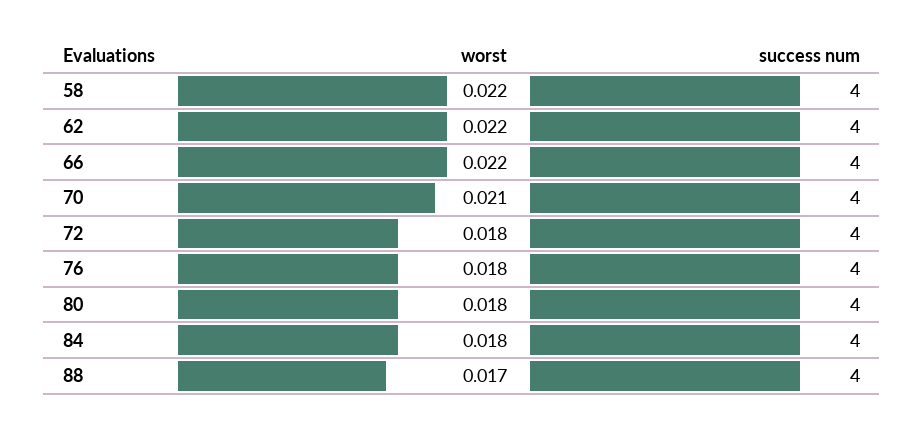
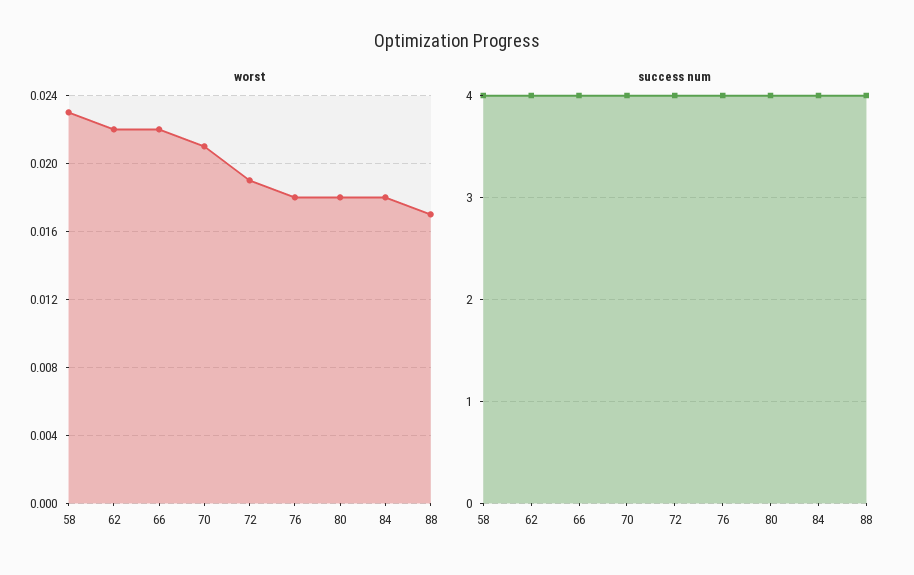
worst, 58: 0.022 -> 0.023
worst, 72: 0.018 -> 0.019

